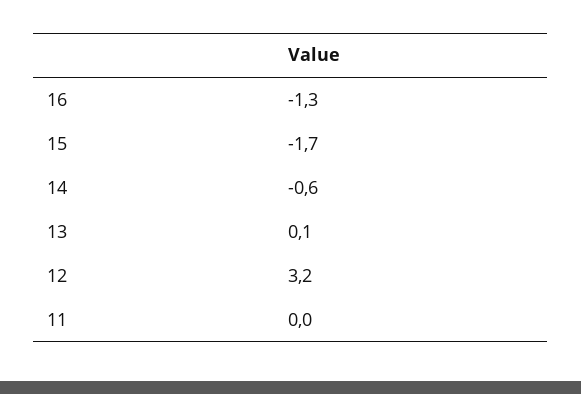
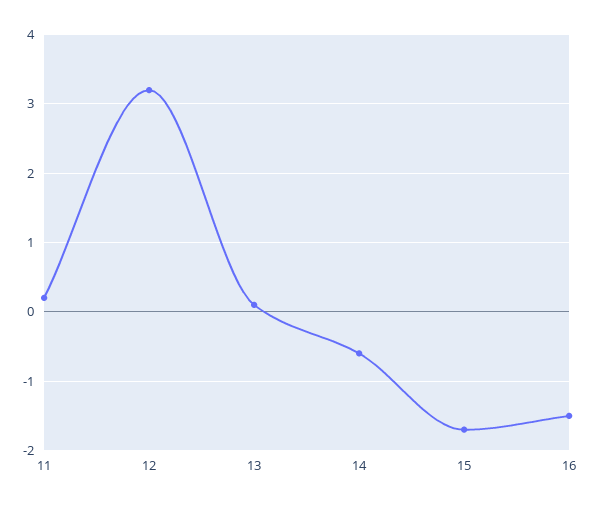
16: -1.3 -> -1.5
11: 0 -> 0.2

